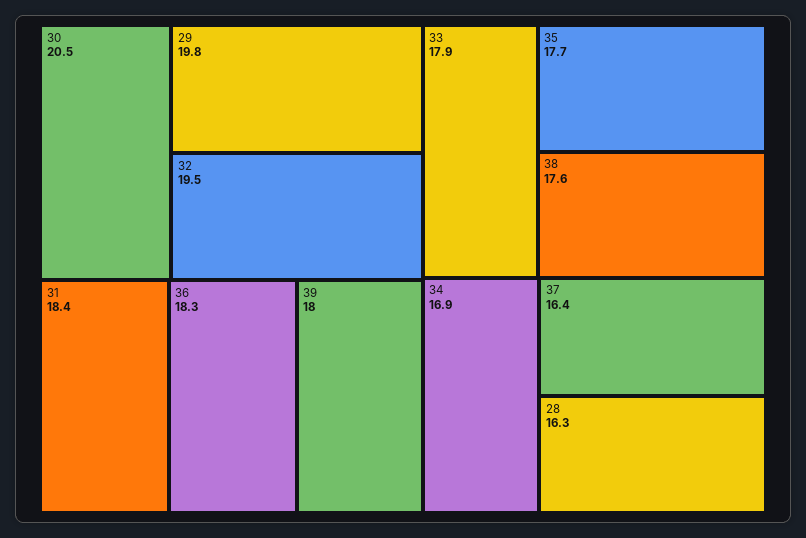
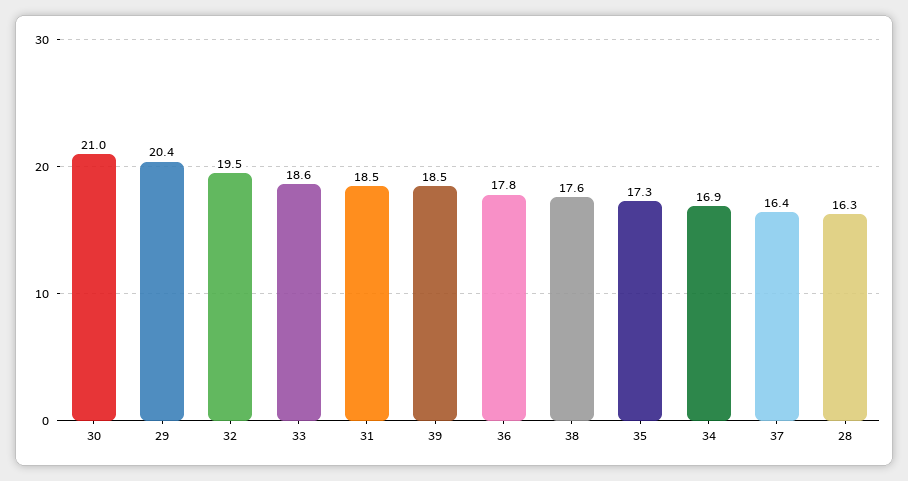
30: 20.5 -> 21
29: 19.8 -> 20.4
31: 18.4 -> 18.5
36: 18.3 -> 17.8
39: 18 -> 18.5
33: 17.9 -> 18.6
35: 17.7 -> 17.3

